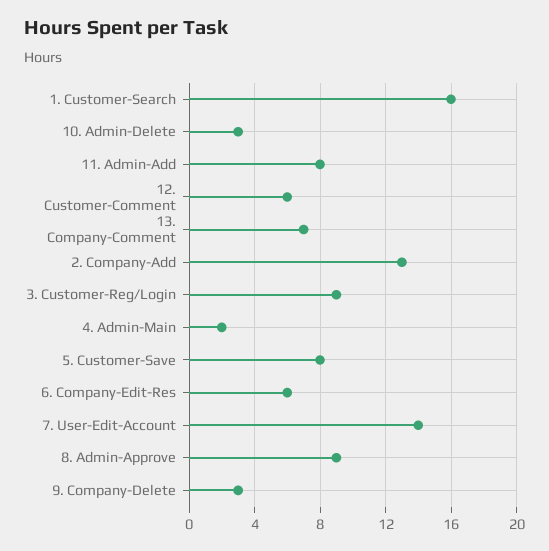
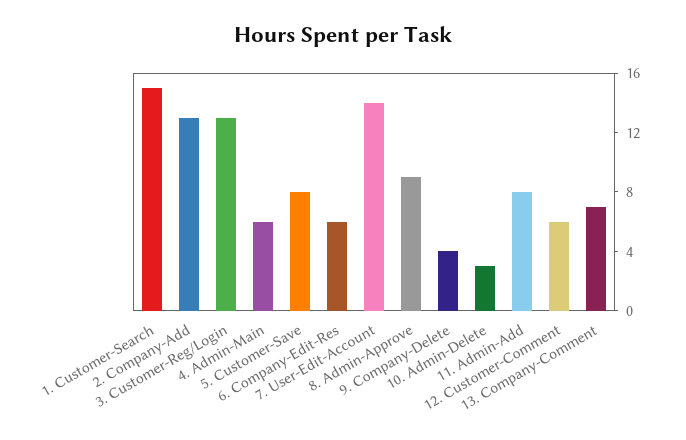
1. Customer-Search: 16 -> 15
3. Customer-Reg/Login: 9 -> 13
4. Admin-Main: 2 -> 6
9. Company-Delete: 3 -> 4

